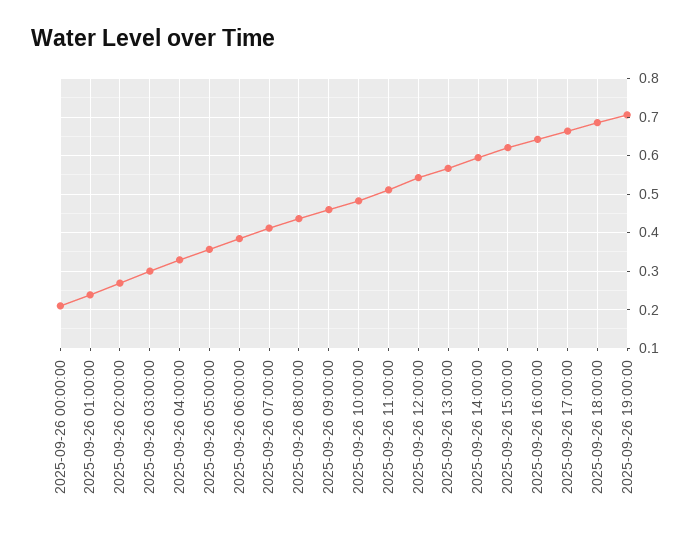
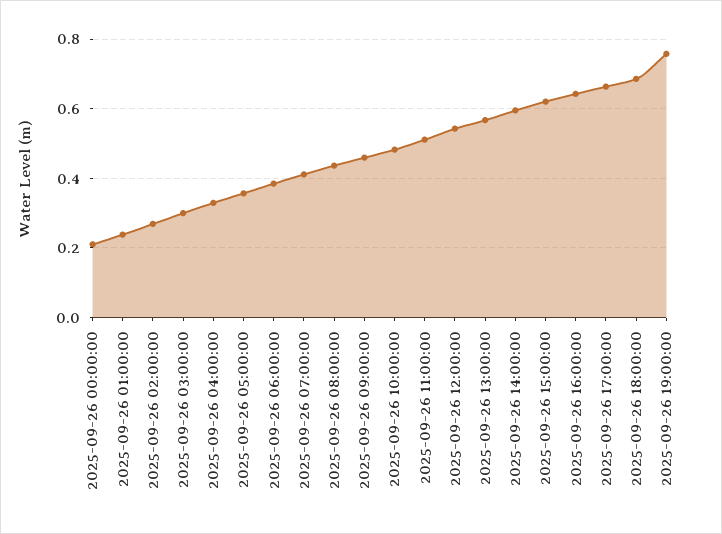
2025-09-26 19:00:00: 0.7 -> 0.76

